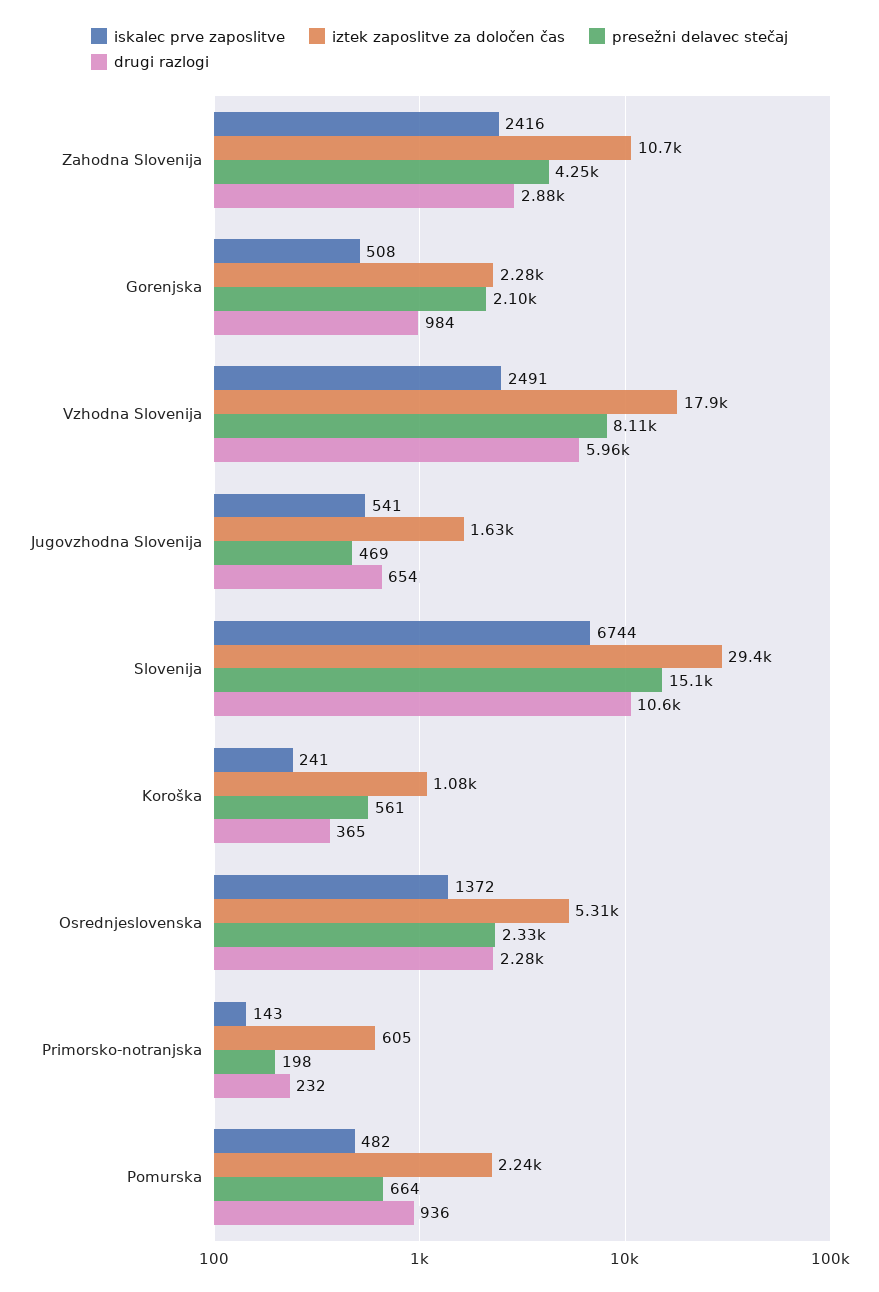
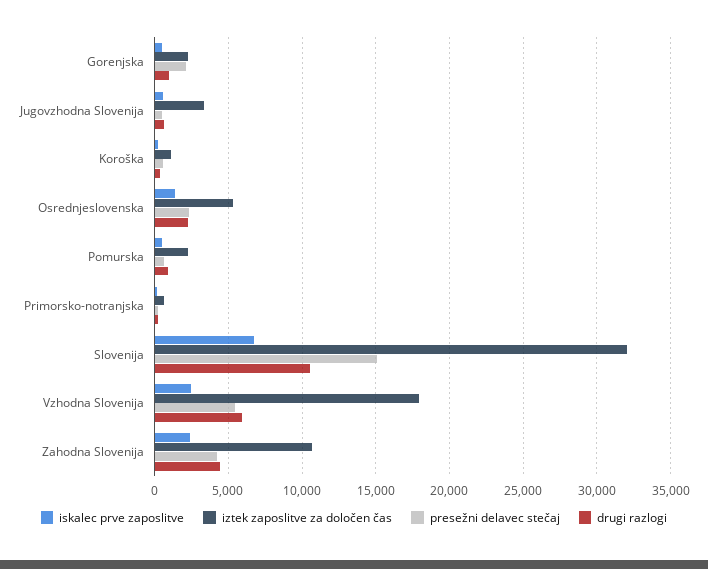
drugi razlogi, Zahodna Slovenija: 2880 -> 4500
presežni delavec stečaj, Vzhodna Slovenija: 8110 -> 5500
iztek zaposlitve za določen čas, Jugovzhodna Slovenija: 1630 -> 3500
iztek zaposlitve za določen čas, Slovenija: 29400 -> 32000

